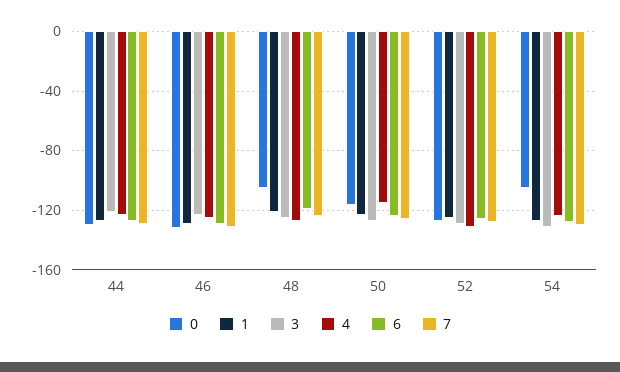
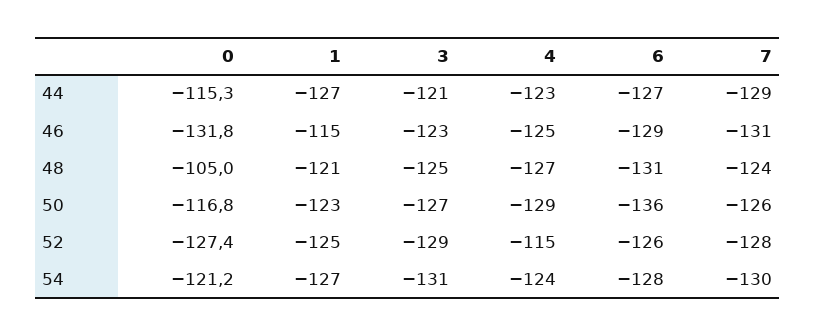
0, 44: -130 -> -115.3
1, 46: -130 -> -115
6, 48: -120 -> -131
4, 50: -115 -> -129
6, 50: -125 -> -136
4, 52: -130 -> -115
0, 54: -105 -> -121.2

